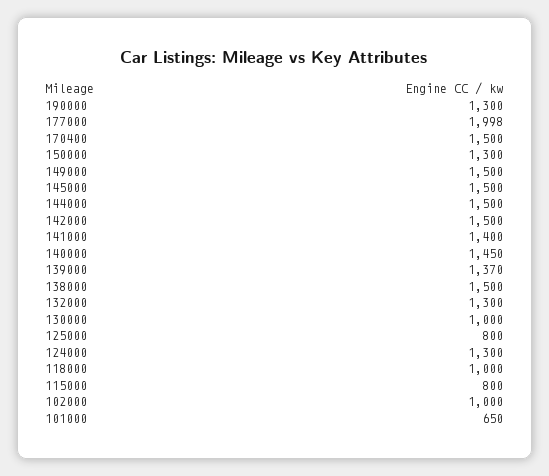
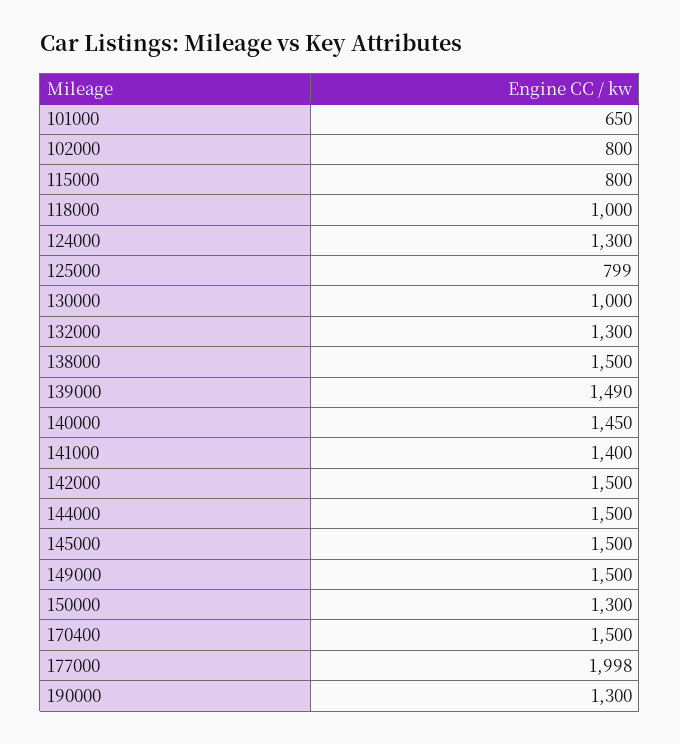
139000: 1370 -> 1490
125000: 800 -> 799
102000: 1000 -> 800

